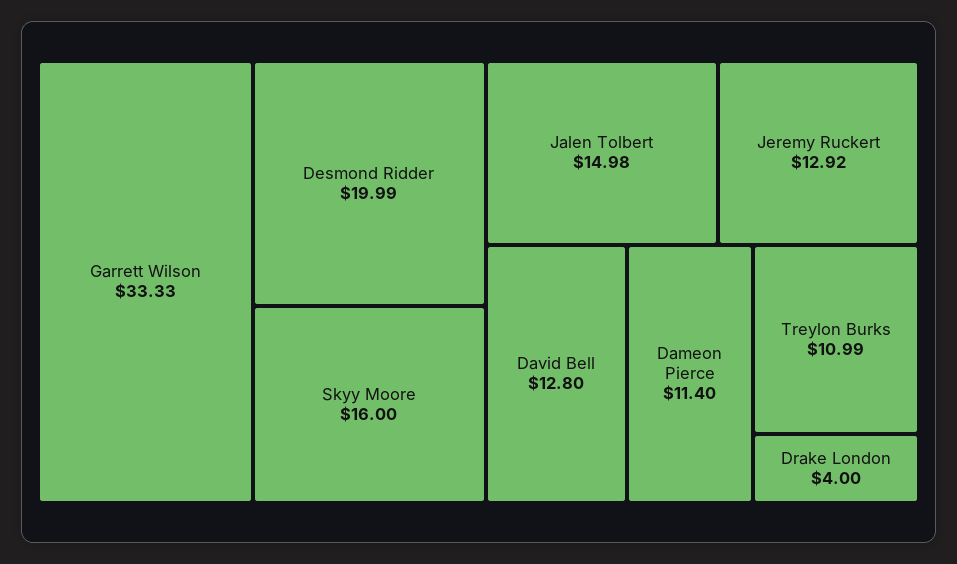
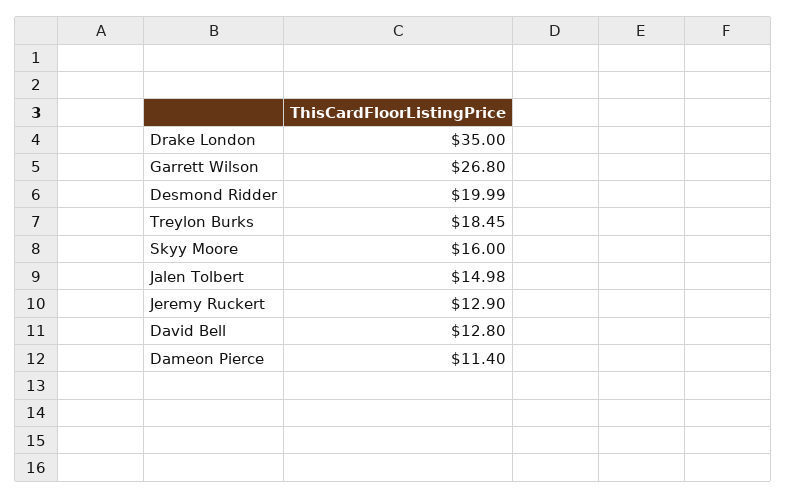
Garrett Wilson: 33.33 -> 26.8
Jeremy Ruckert: 12.92 -> 12.9
Treylon Burks: 10.99 -> 18.45
Drake London: 4 -> 35

